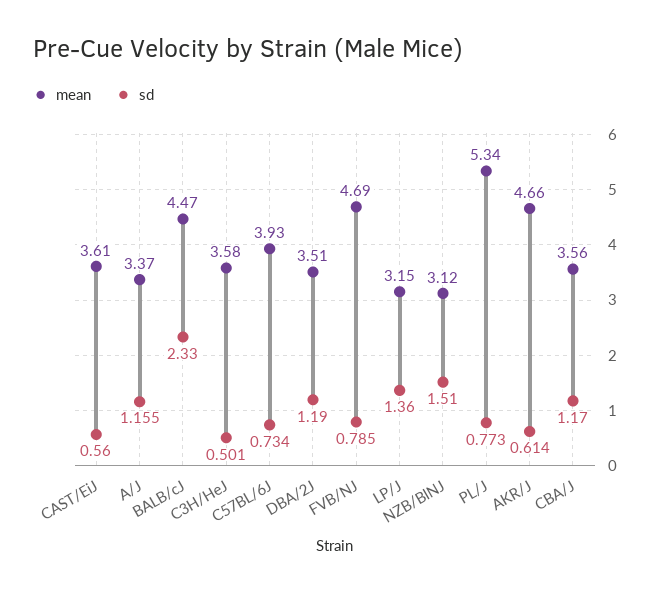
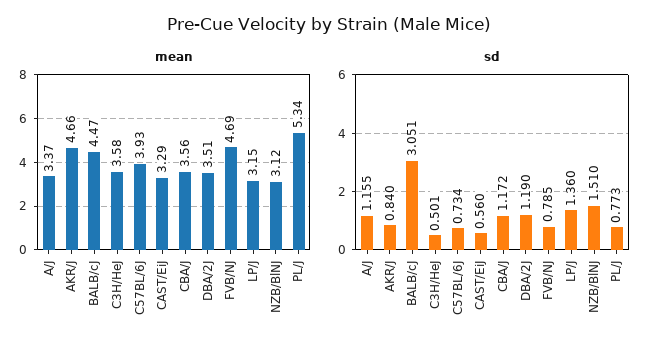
mean, CAST/EiJ: 3.61 -> 3.29
sd, BALB/cJ: 2.33 -> 3.051
sd, AKR/J: 0.614 -> 0.84
sd, CBA/J: 1.17 -> 1.172

